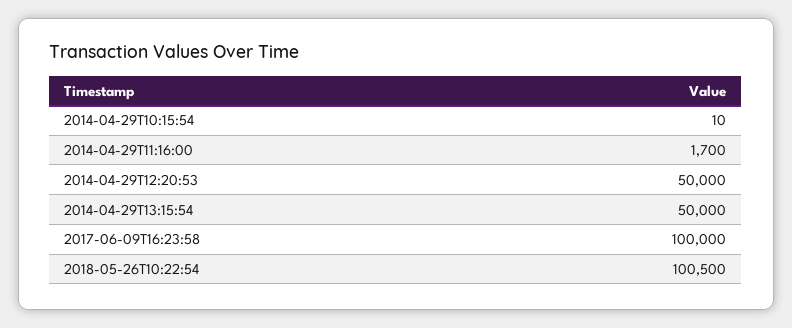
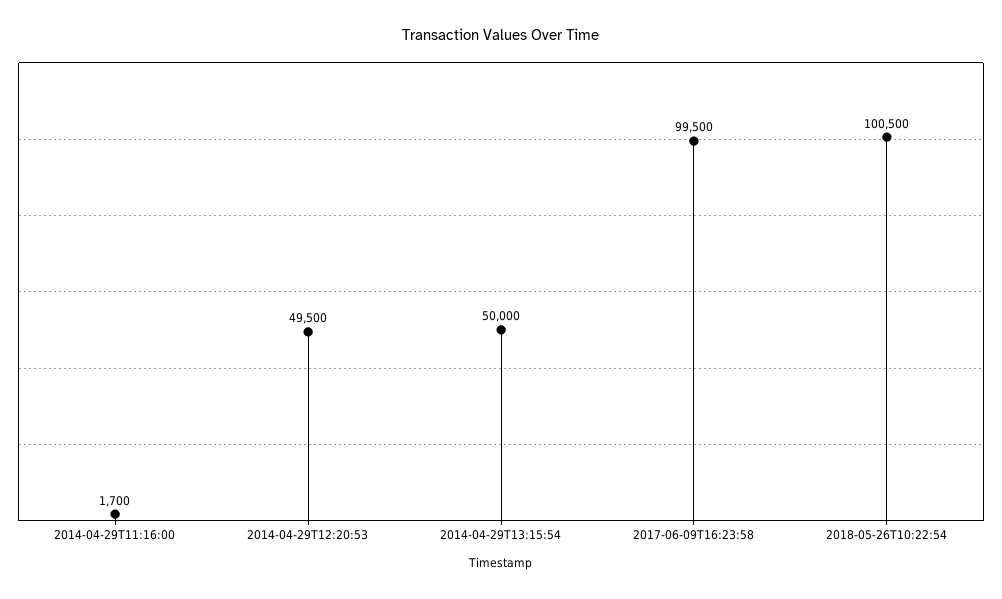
2014-04-29T10:15:54: 10 -> none
2014-04-29T12:20:53: 50000 -> 49500
2017-06-09T16:23:58: 100000 -> 99500

